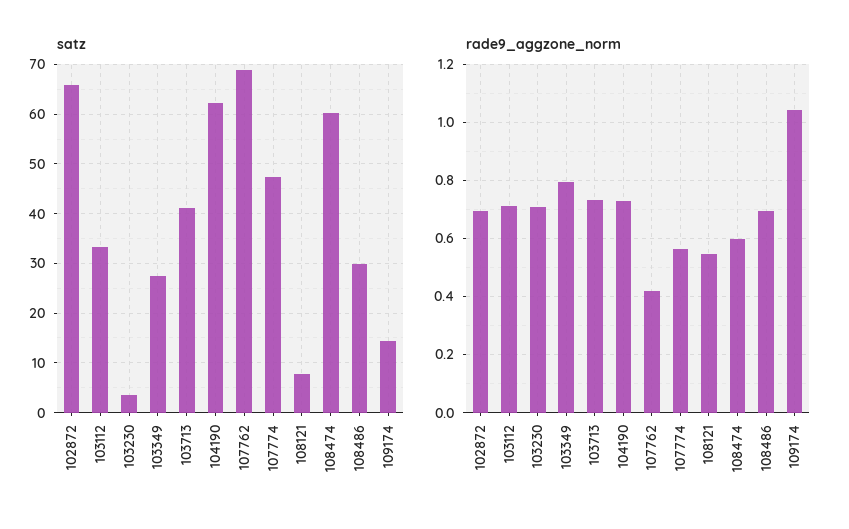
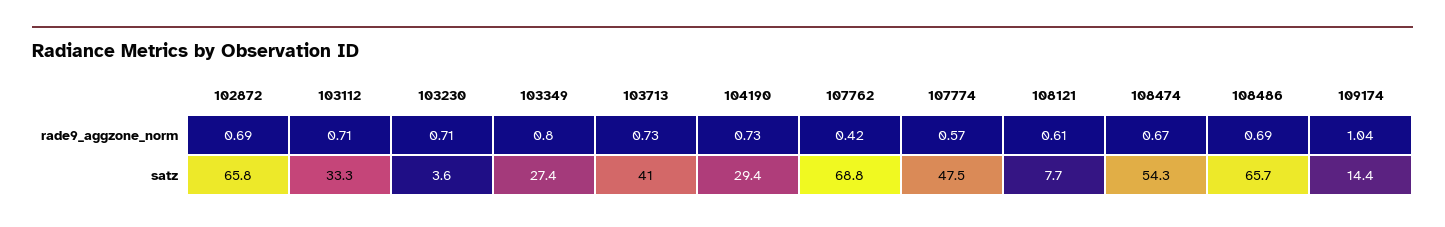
satz, 104190: 62 -> 29.4
satz, 108474: 60 -> 54.3
satz, 108486: 30 -> 65.7
rade9_aggzone_norm, 108121: 0.55 -> 0.61
rade9_aggzone_norm, 108474: 0.6 -> 0.67

